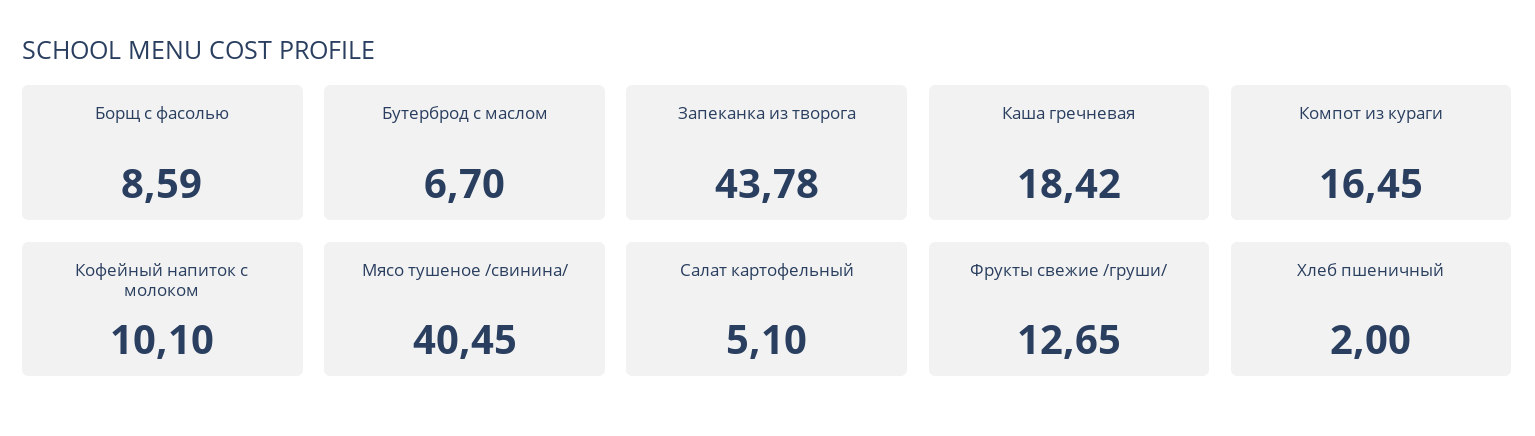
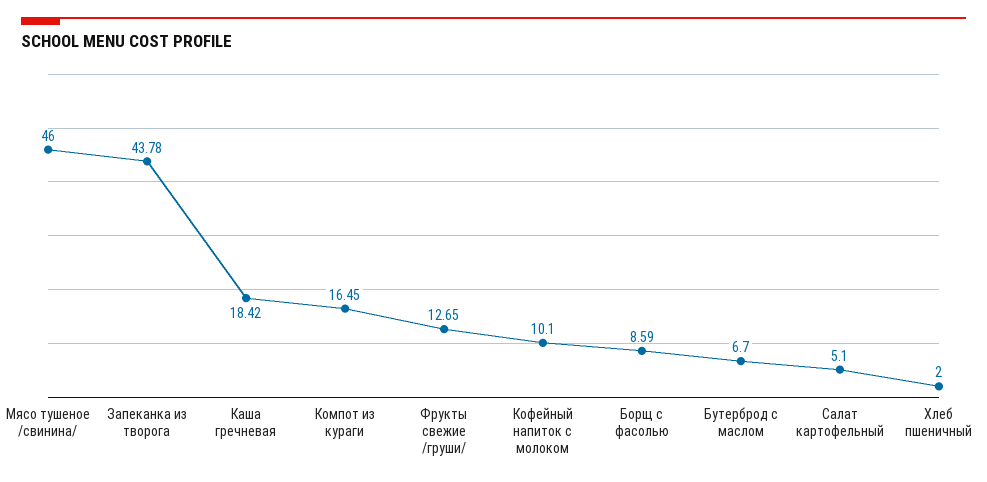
Мясо тушеное /свинина/: 40.45 -> 46

